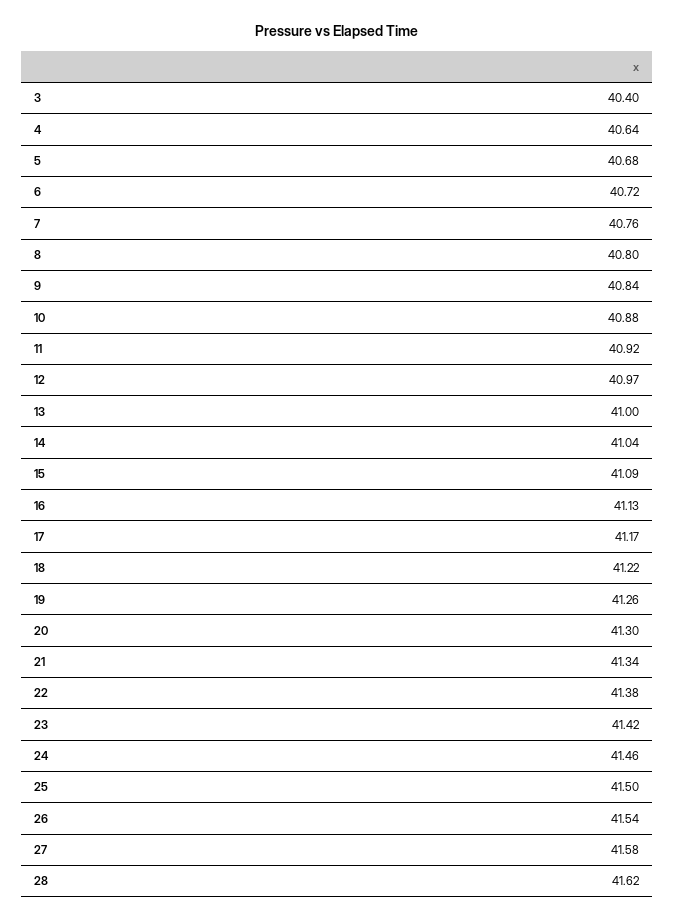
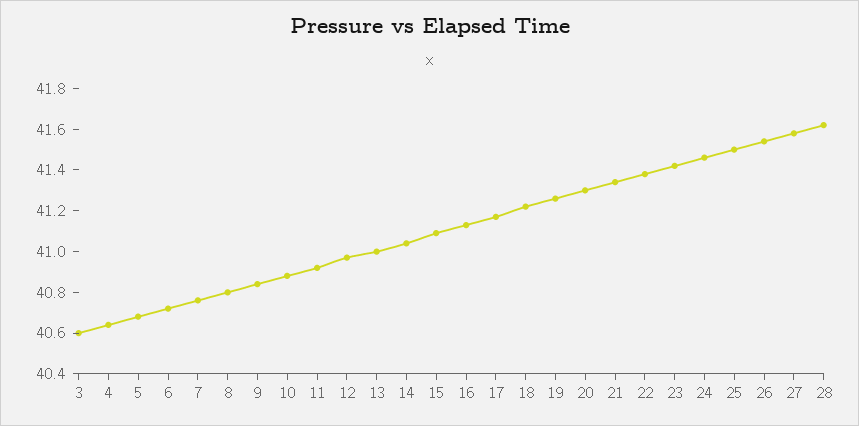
3: 40.4 -> 40.6

